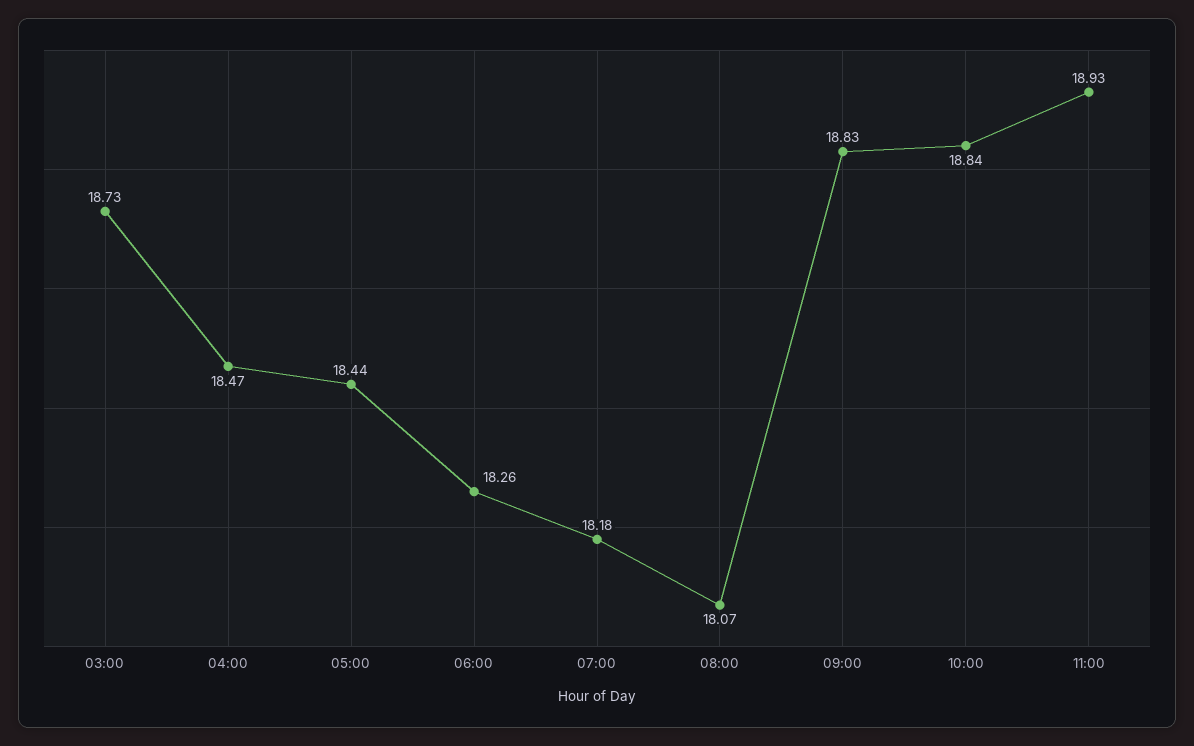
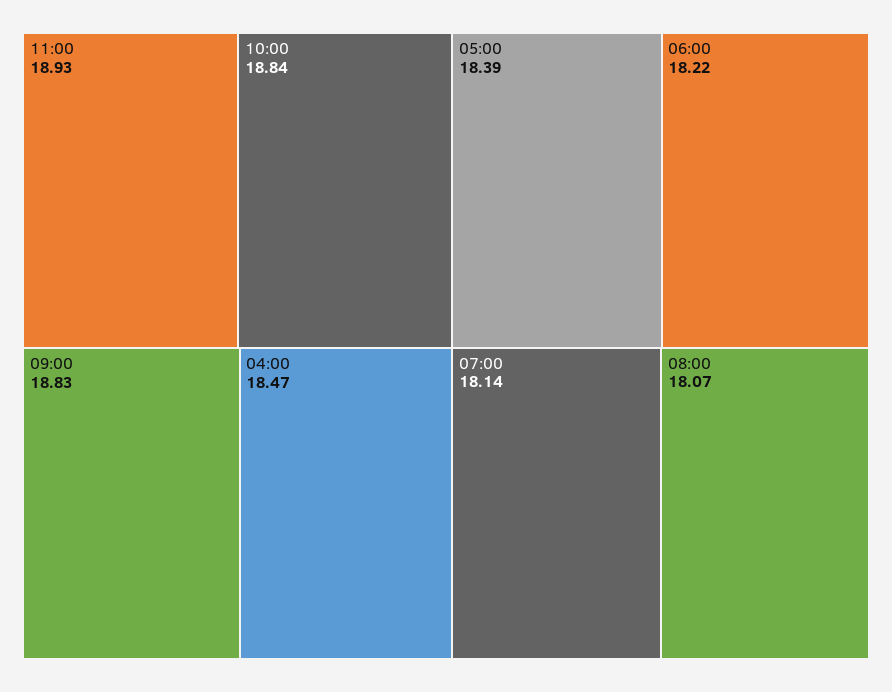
03:00: 18.73 -> none
05:00: 18.44 -> 18.39
06:00: 18.26 -> 18.22
07:00: 18.18 -> 18.14

